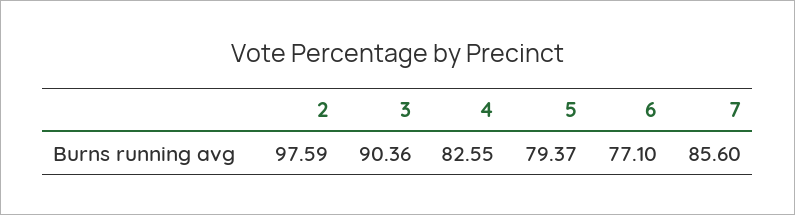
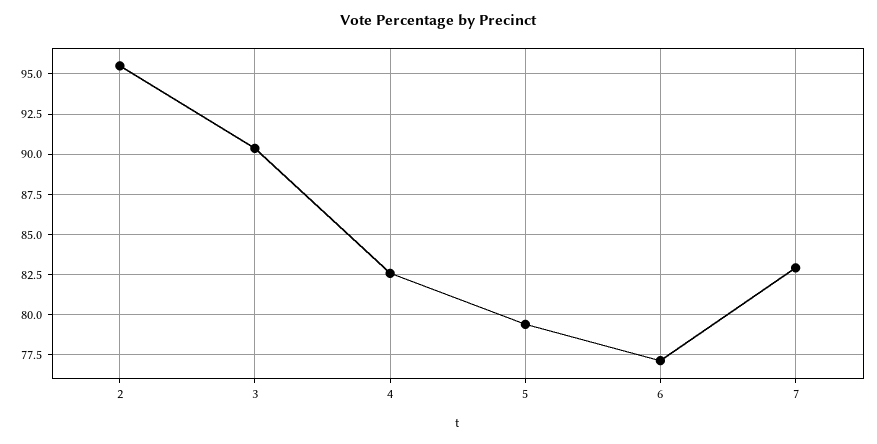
2: 97.59 -> 95.5
7: 85.6 -> 83

